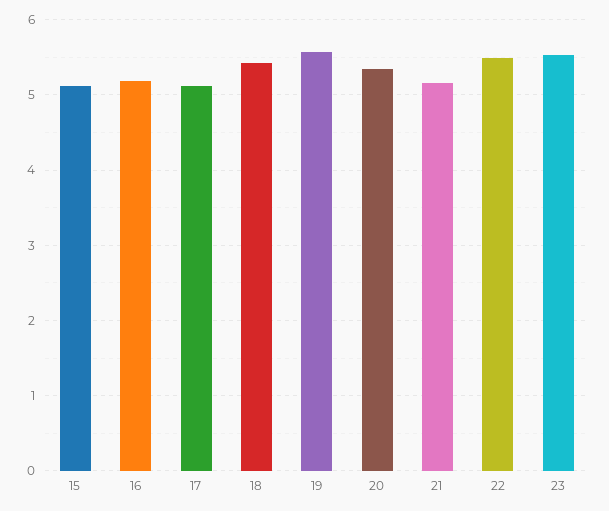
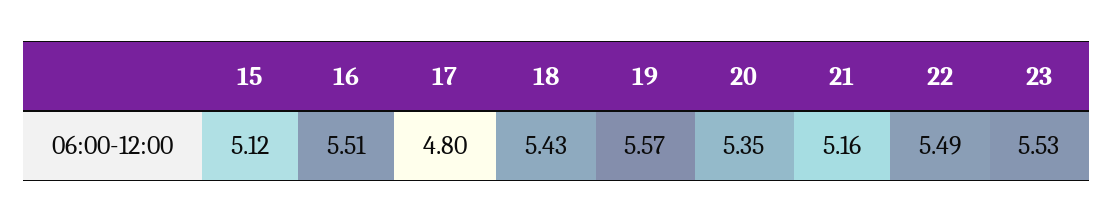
16: 5.2 -> 5.51
17: 5.1 -> 4.8

